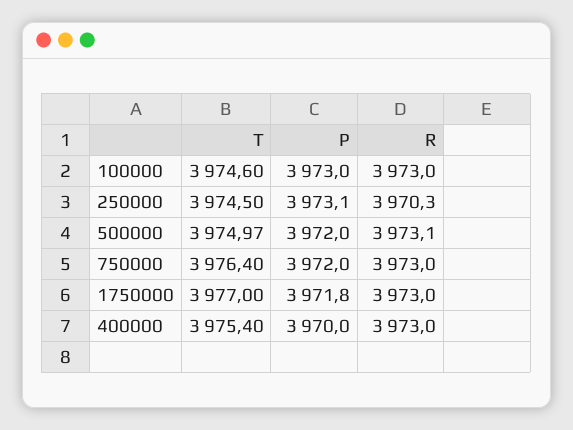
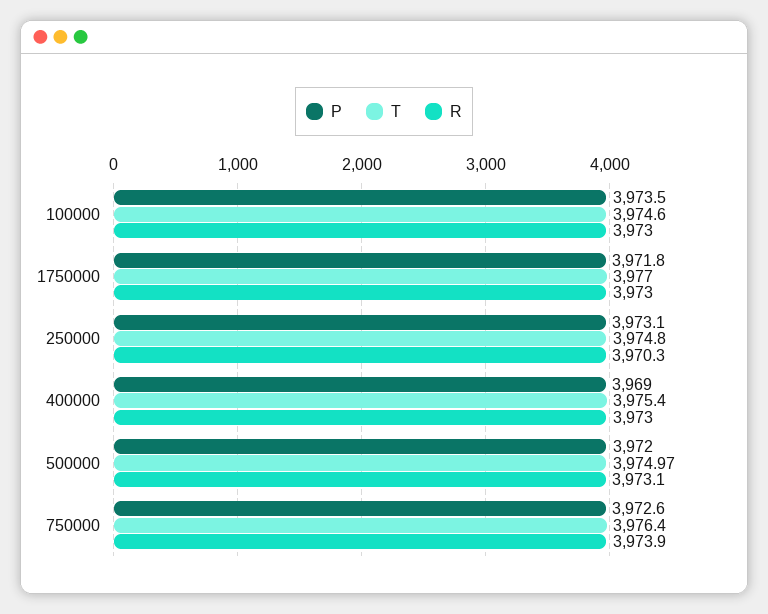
P, 100000: 3973 -> 3973.5
T, 250000: 3974.5 -> 3974.8
P, 750000: 3972 -> 3972.6
R, 750000: 3973 -> 3973.9
P, 400000: 3970 -> 3969

